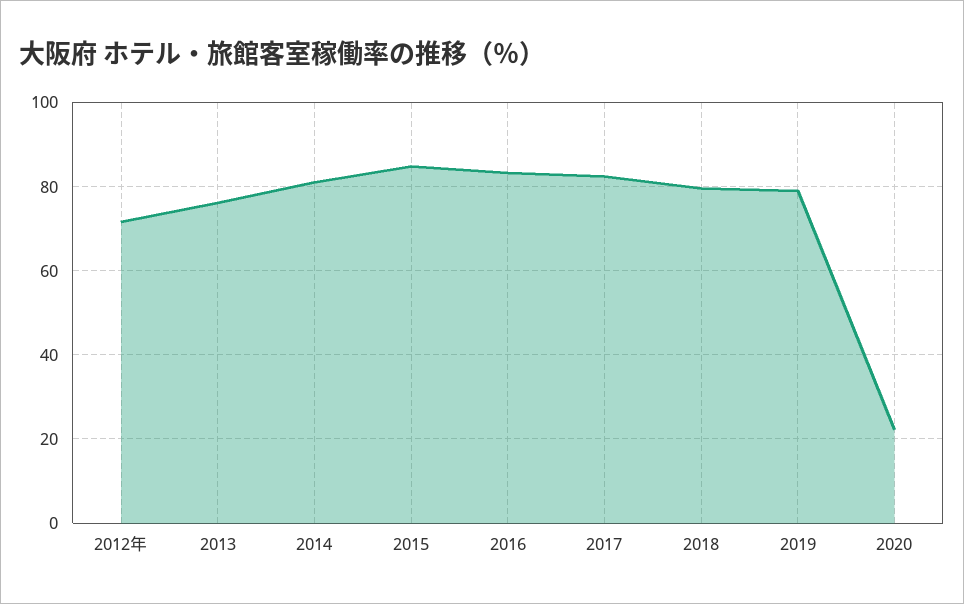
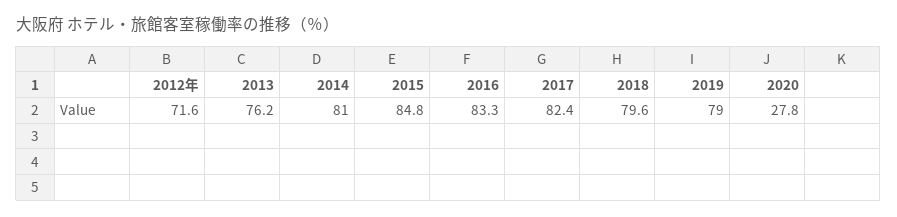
2020: 22 -> 27.8

